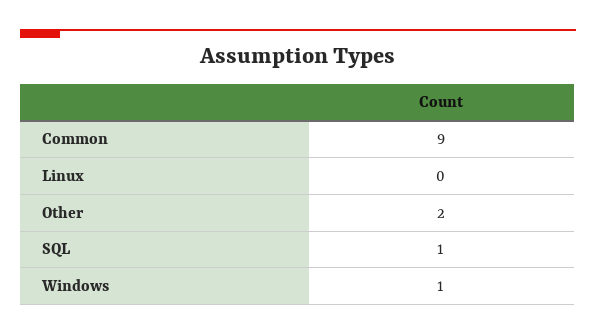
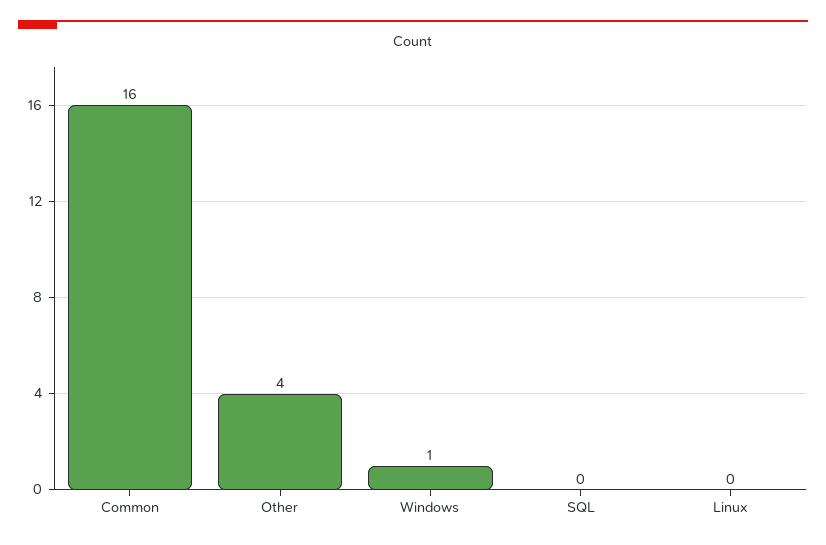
Common: 9 -> 16
Other: 2 -> 4
SQL: 1 -> 0

